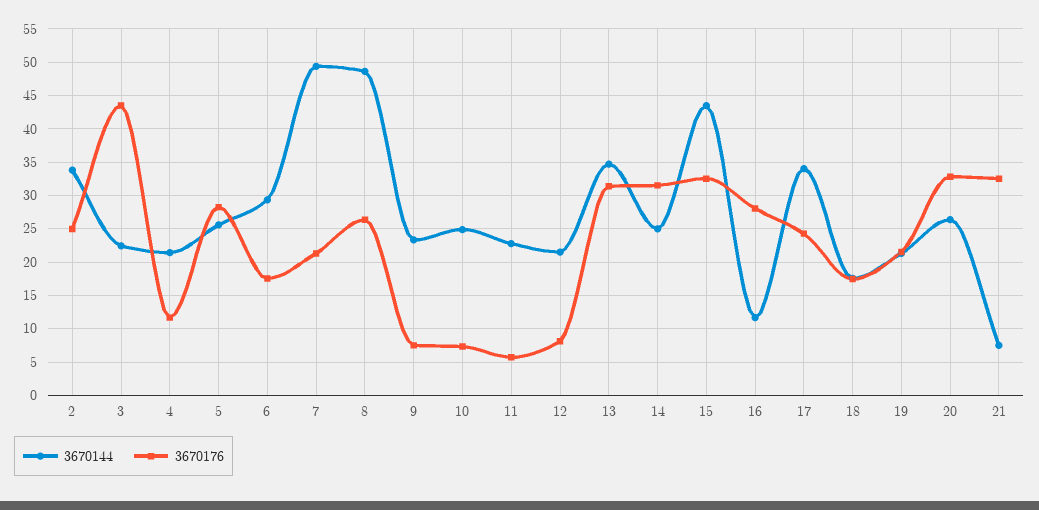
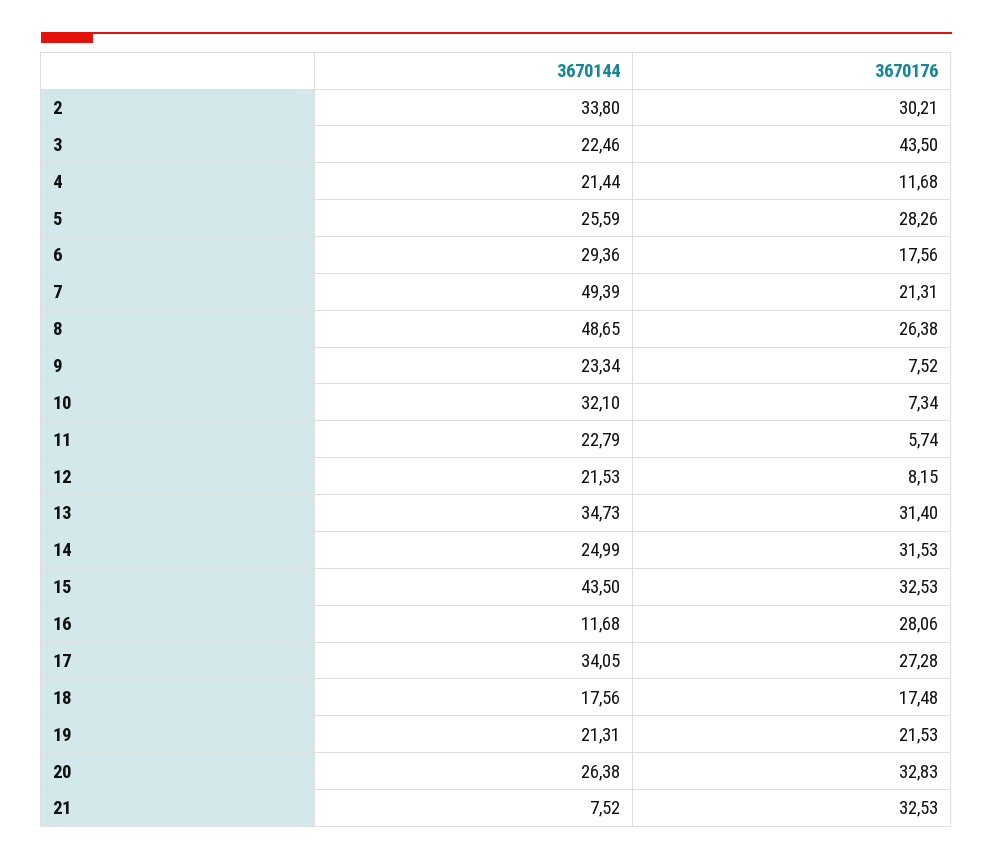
3670176, 2: 25 -> 30.21
3670144, 10: 25 -> 32.1
3670176, 17: 24 -> 27.28

